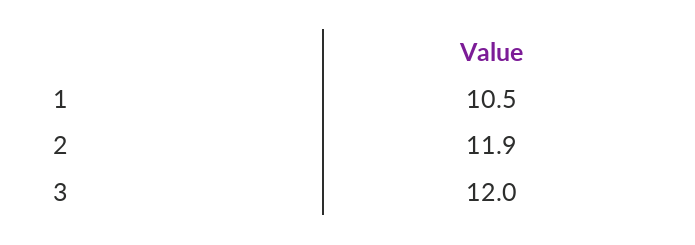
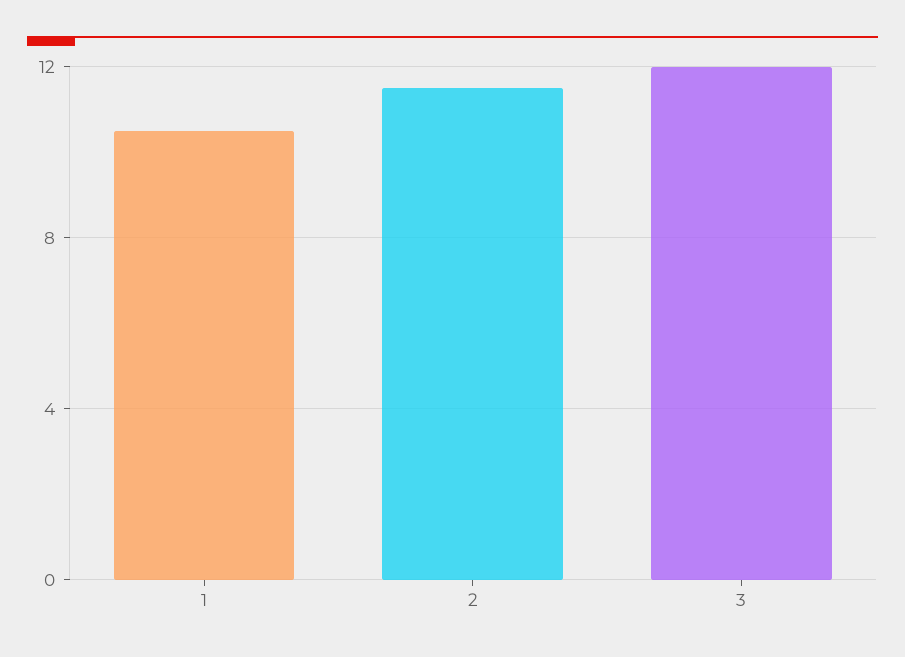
2: 11.9 -> 11.5

